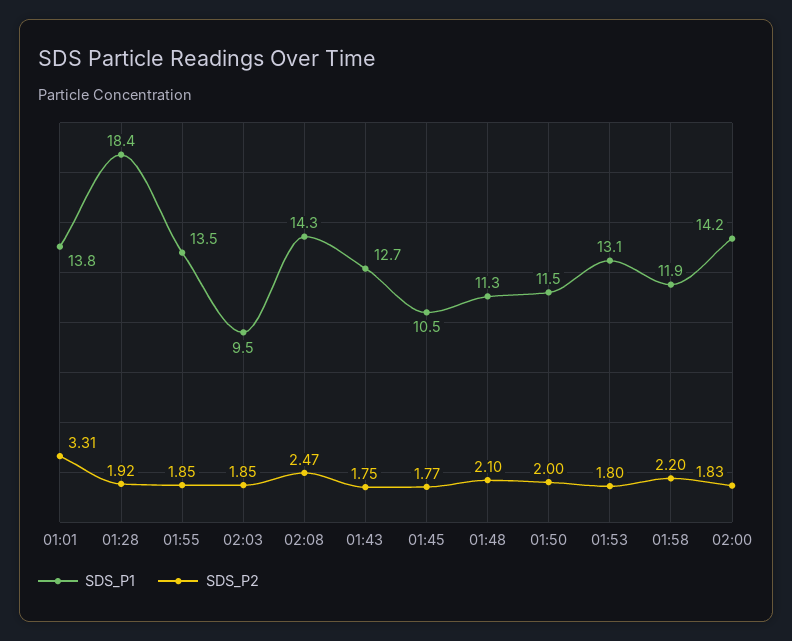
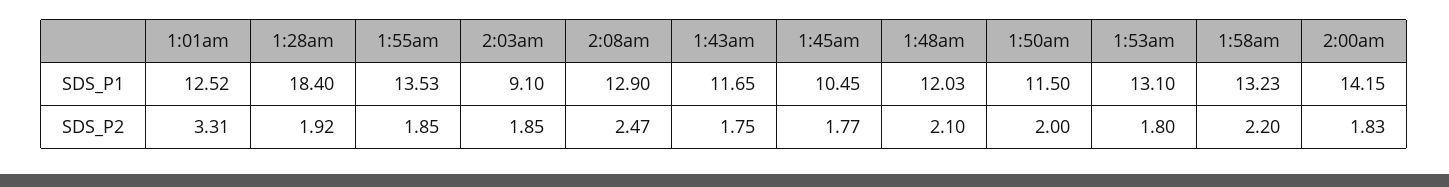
SDS_P1, 01:01: 13.8 -> 12.52
SDS_P1, 02:03: 9.5 -> 9.1
SDS_P1, 02:08: 14.3 -> 12.9
SDS_P1, 01:43: 12.7 -> 11.65
SDS_P1, 01:48: 11.3 -> 12.03
SDS_P1, 01:58: 11.9 -> 13.23

